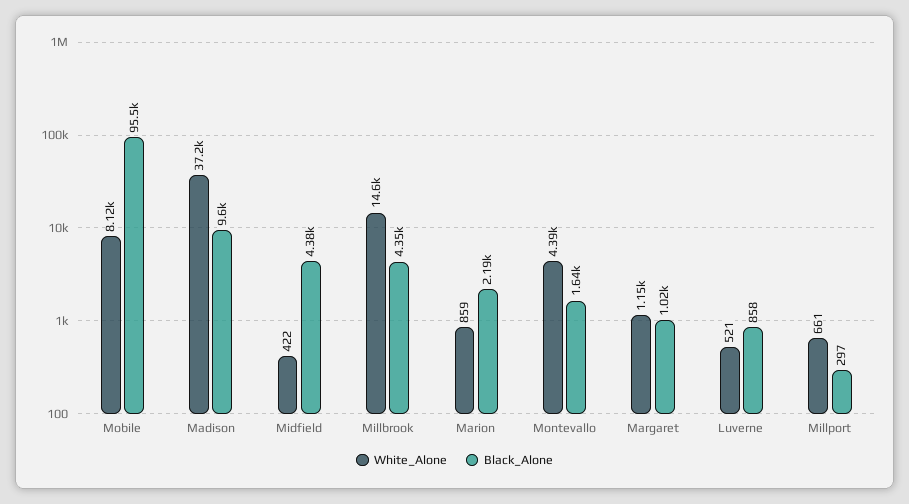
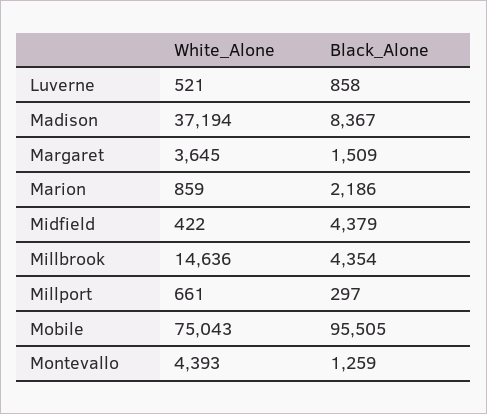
White_Alone, Mobile: 8120 -> 75043
Black_Alone, Madison: 9600 -> 8367
Black_Alone, Montevallo: 1640 -> 1259
White_Alone, Margaret: 1150 -> 3645
Black_Alone, Margaret: 1020 -> 1509

